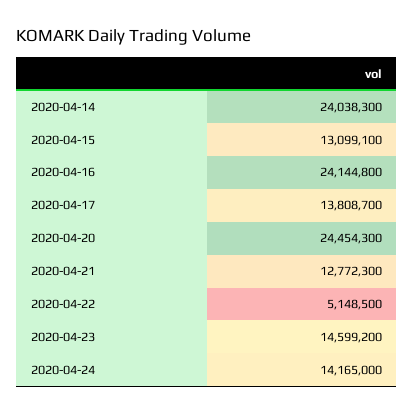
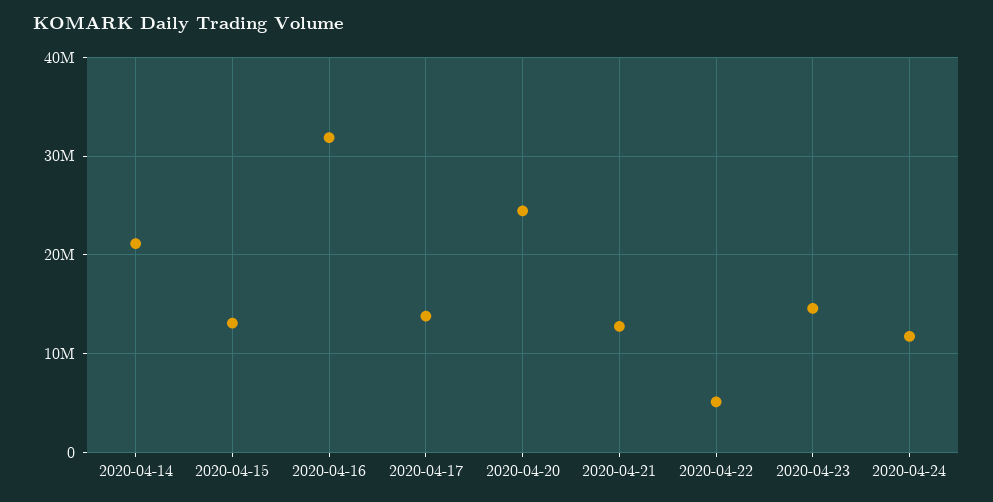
2020-04-14: 24038300 -> 21000000
2020-04-16: 24144800 -> 32000000
2020-04-24: 14165000 -> 12000000

